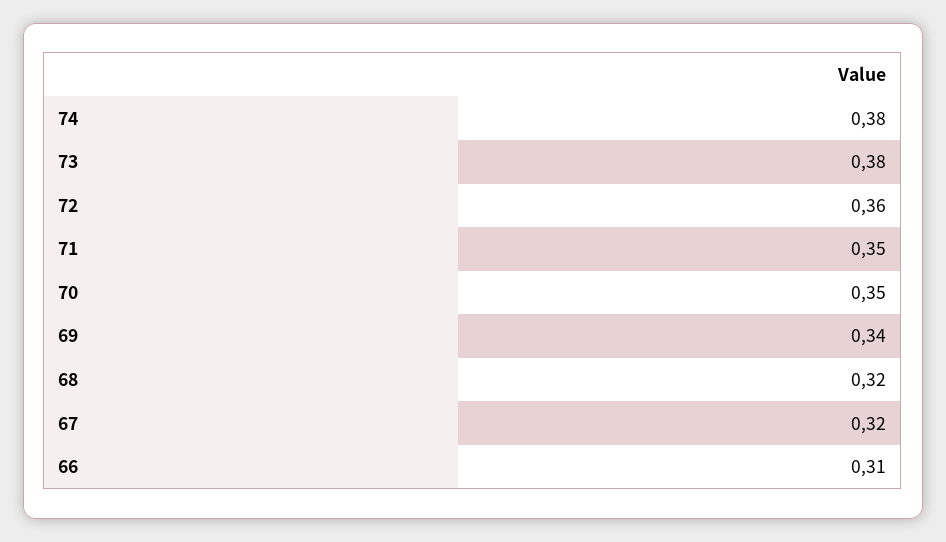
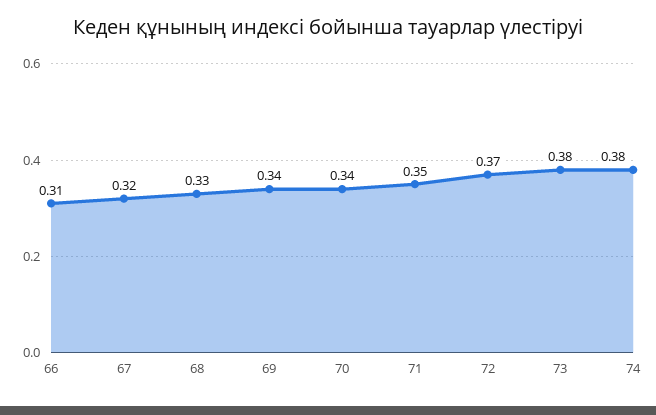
72: 0.36 -> 0.37
70: 0.35 -> 0.34
68: 0.32 -> 0.33

